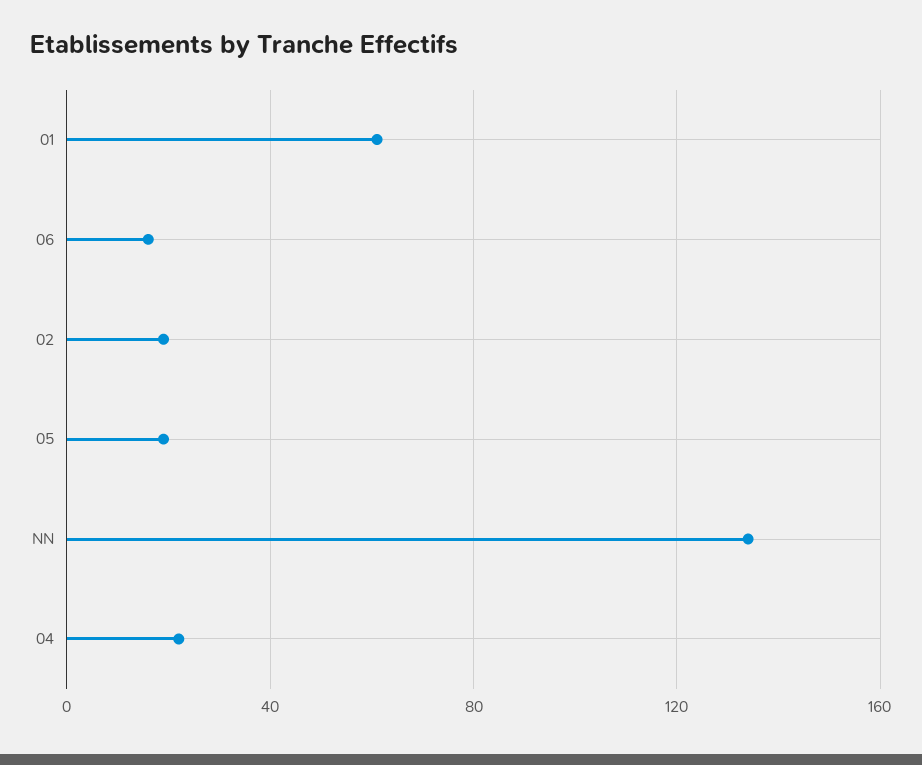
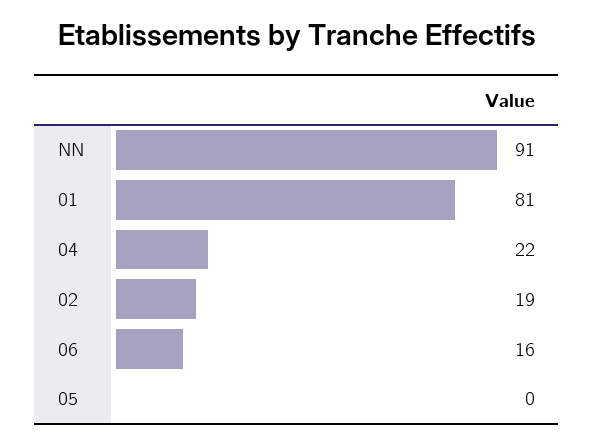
01: 60 -> 81
05: 20 -> 0
NN: 135 -> 91

